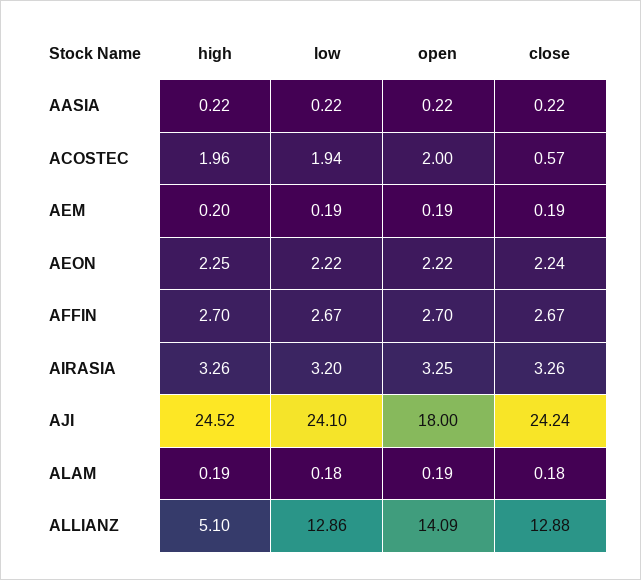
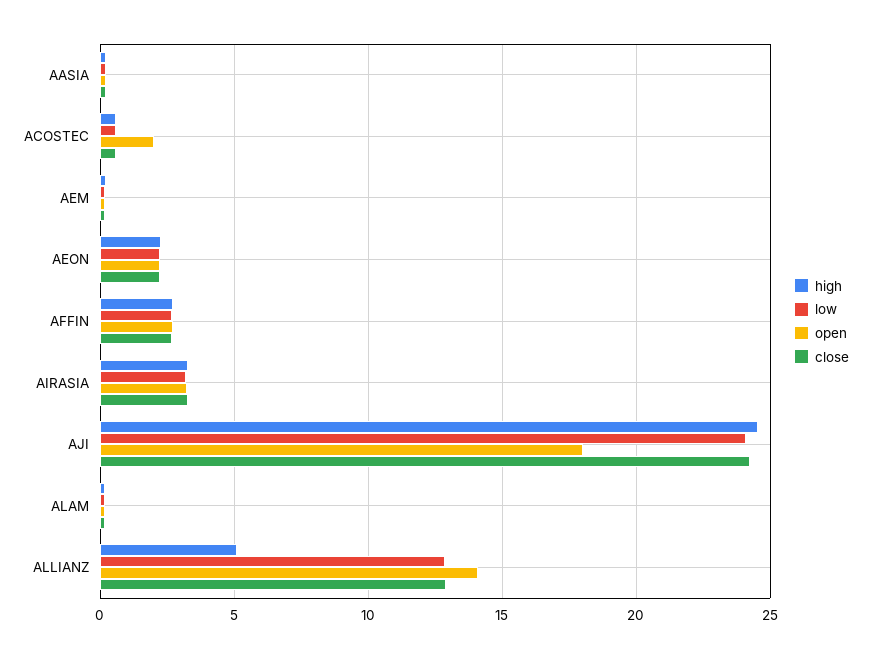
high, ACOSTEC: 1.96 -> 0.5
low, ACOSTEC: 1.94 -> 0.5

